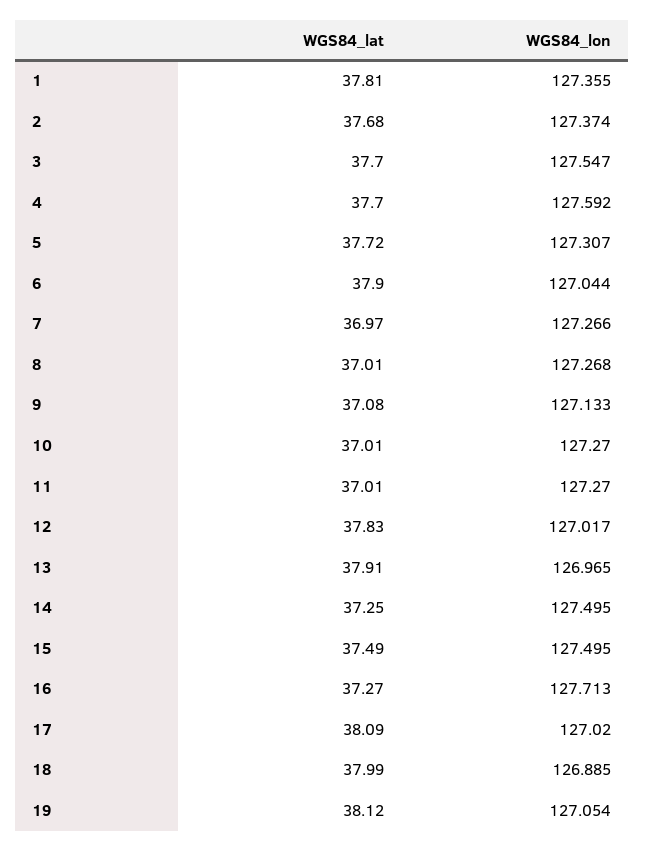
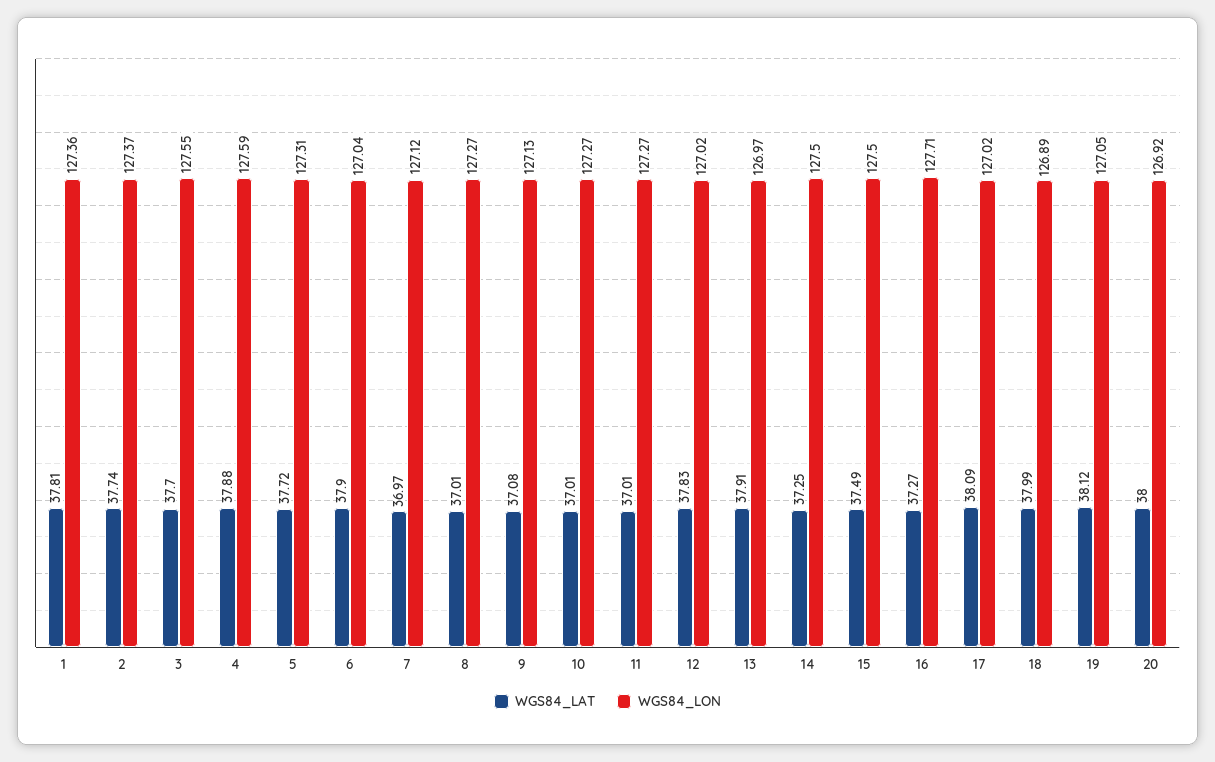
WGS84_lat, 2: 37.68 -> 37.74
WGS84_lat, 4: 37.7 -> 37.88
WGS84_lon, 7: 127.266 -> 127.12
WGS84_lat, 20: none -> 38
WGS84_lon, 20: none -> 126.92

